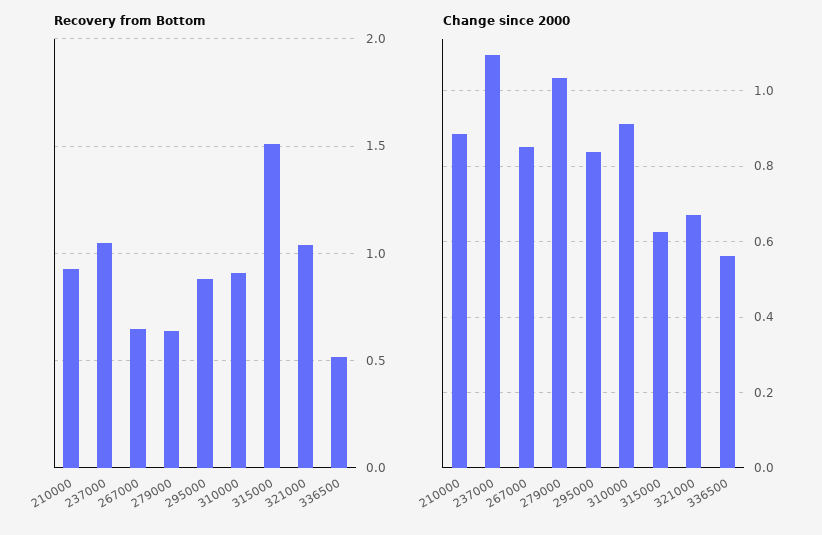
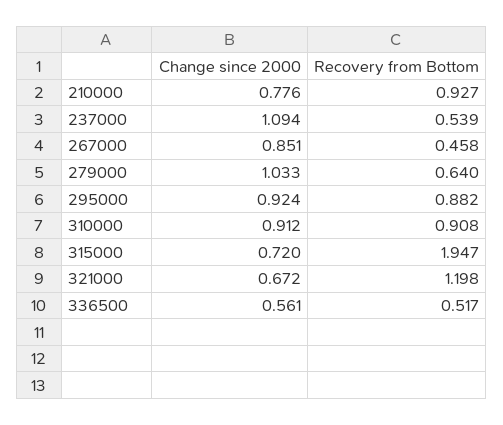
Recovery from Bottom, 237000: 1.05 -> 0.539
Recovery from Bottom, 267000: 0.65 -> 0.458
Recovery from Bottom, 315000: 1.5 -> 1.947
Recovery from Bottom, 321000: 1.05 -> 1.198
Change since 2000, 210000: 0.88 -> 0.776
Change since 2000, 295000: 0.84 -> 0.924
Change since 2000, 315000: 0.62 -> 0.72

